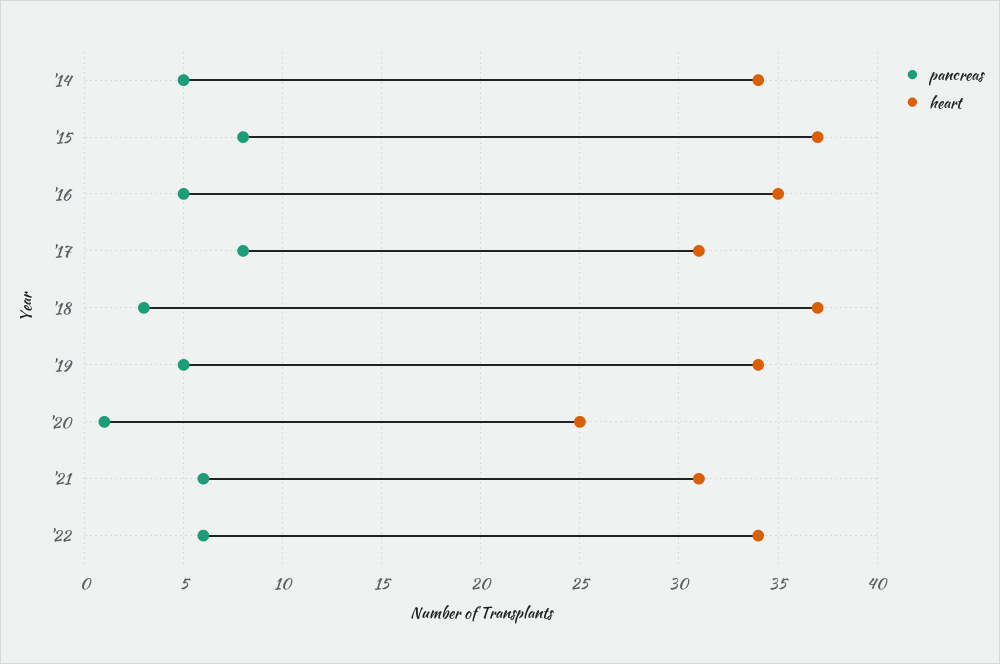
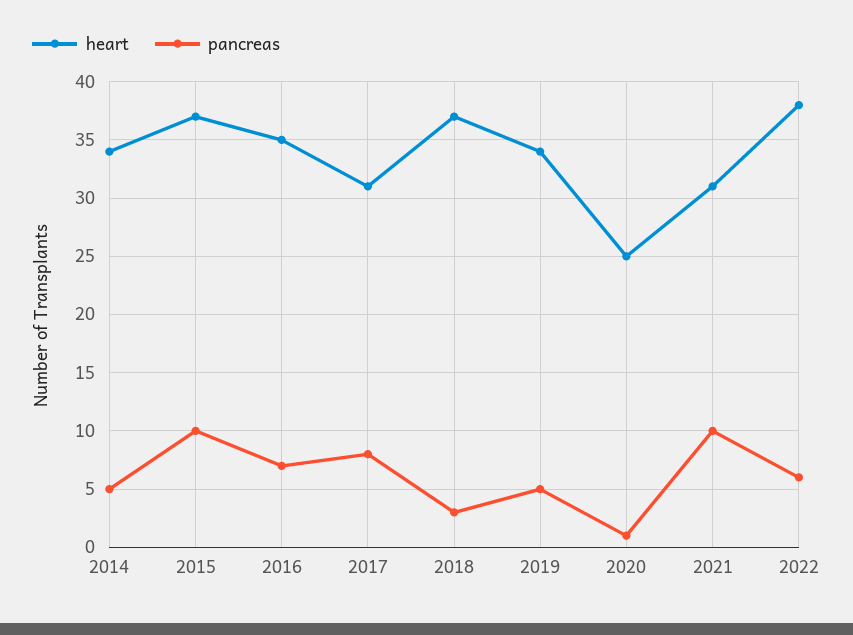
pancreas, '15: 8 -> 10
pancreas, '16: 5 -> 7
pancreas, '21: 6 -> 10
heart, '22: 34 -> 38

